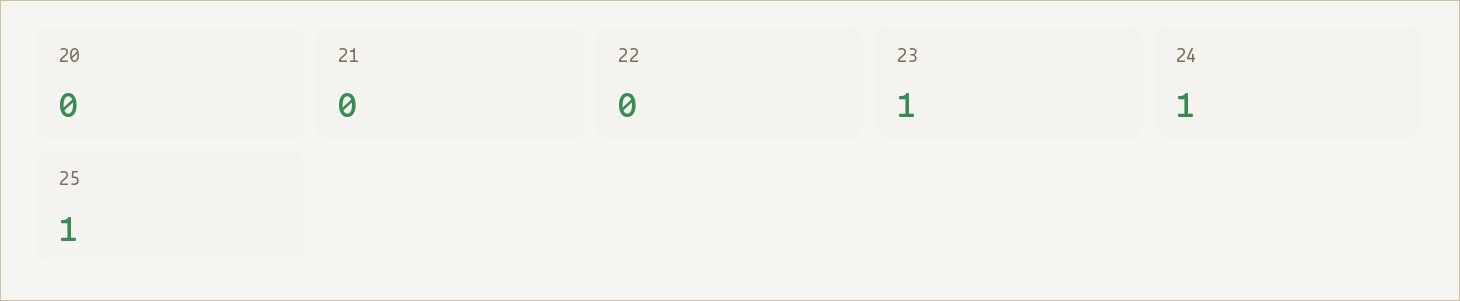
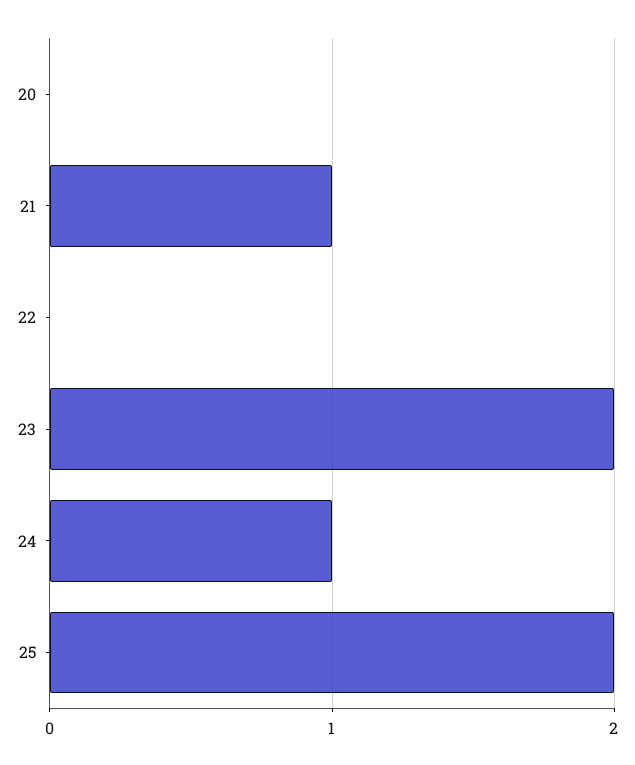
21: 0 -> 1
23: 1 -> 2
25: 1 -> 2

